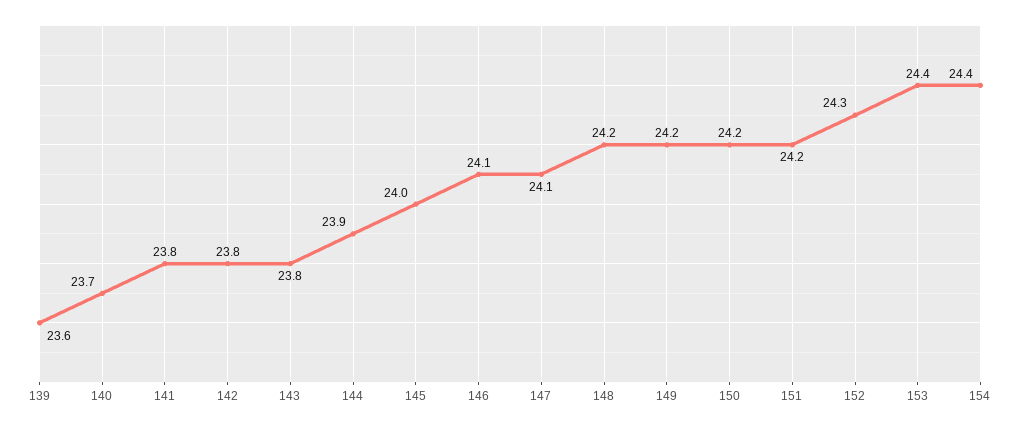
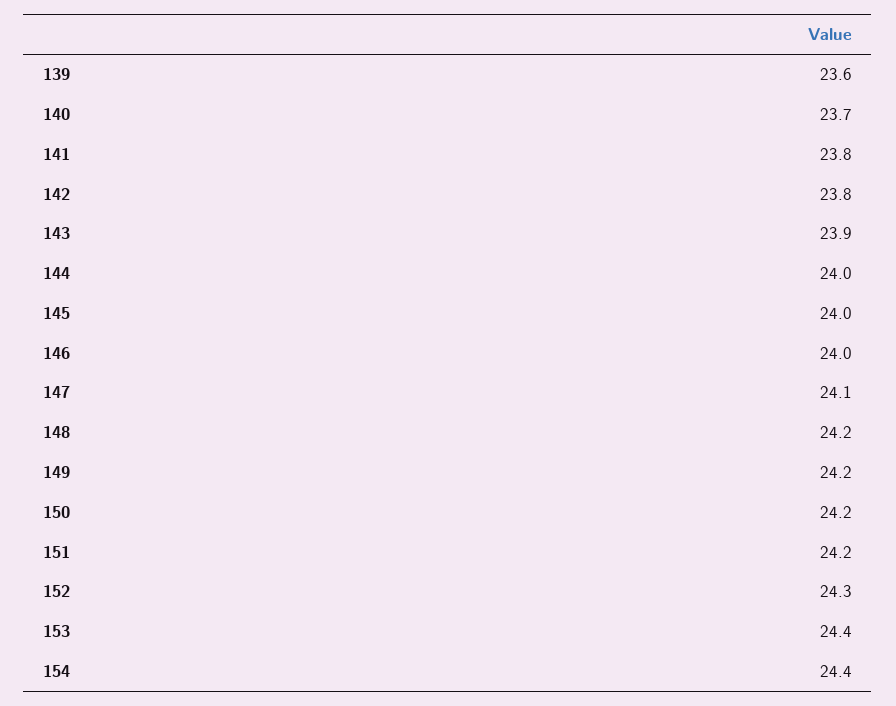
143: 23.8 -> 23.9
144: 23.9 -> 24
146: 24.1 -> 24

